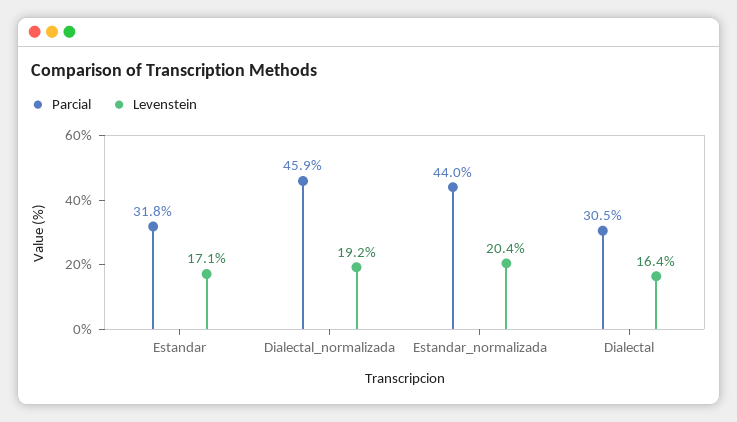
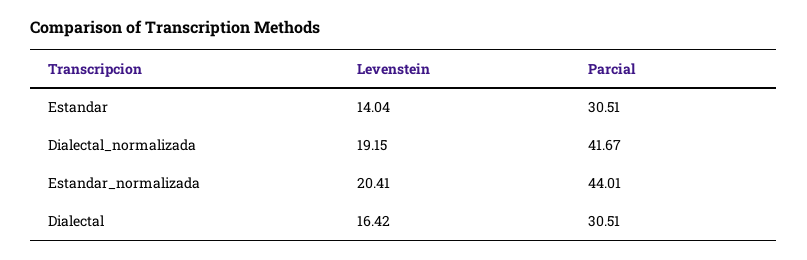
Parcial, Estandar: 31.8 -> 30.51
Levenstein, Estandar: 17.1 -> 14.04
Parcial, Dialectal_normalizada: 45.9 -> 41.67

